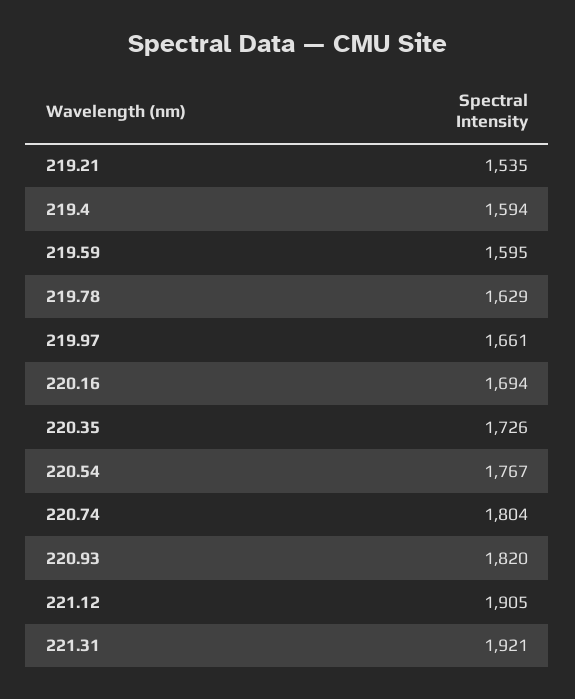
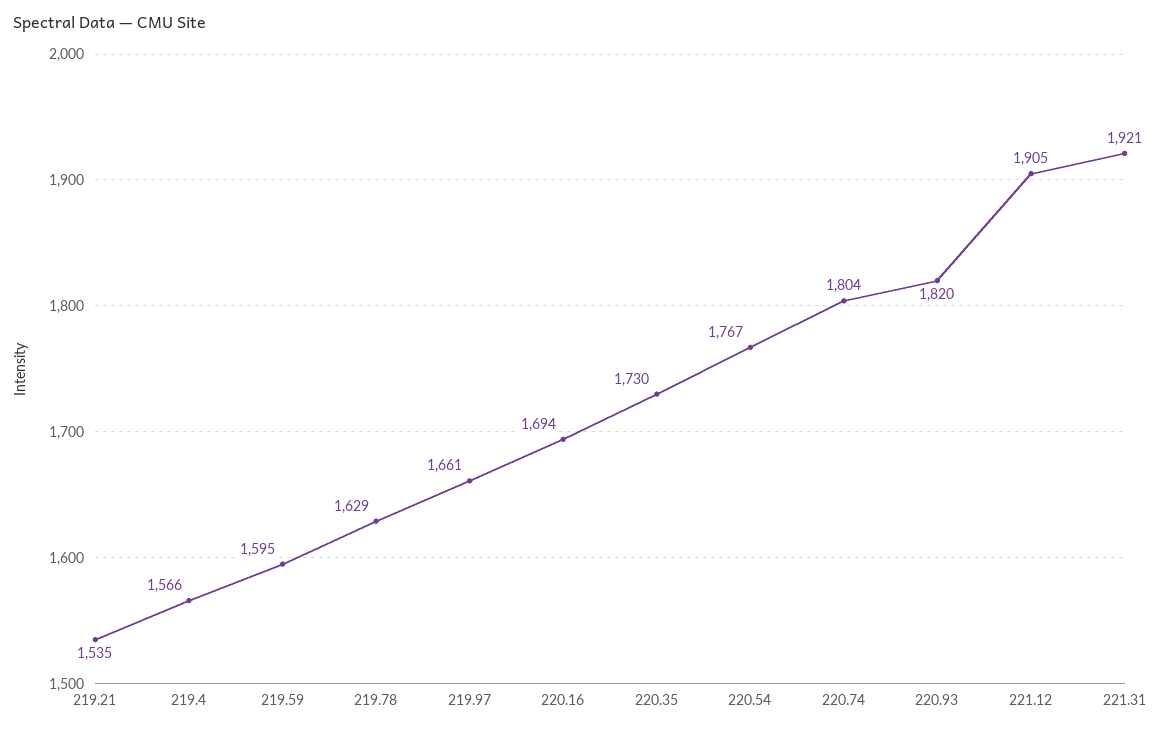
219.4: 1594 -> 1566
220.35: 1726 -> 1730

